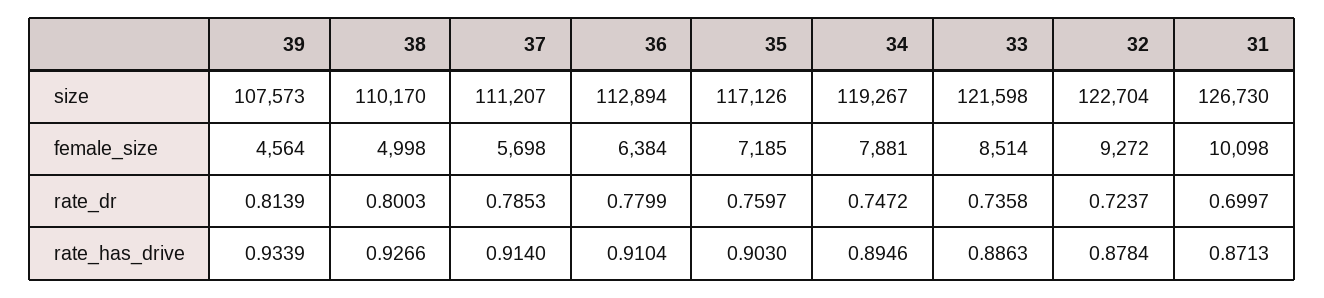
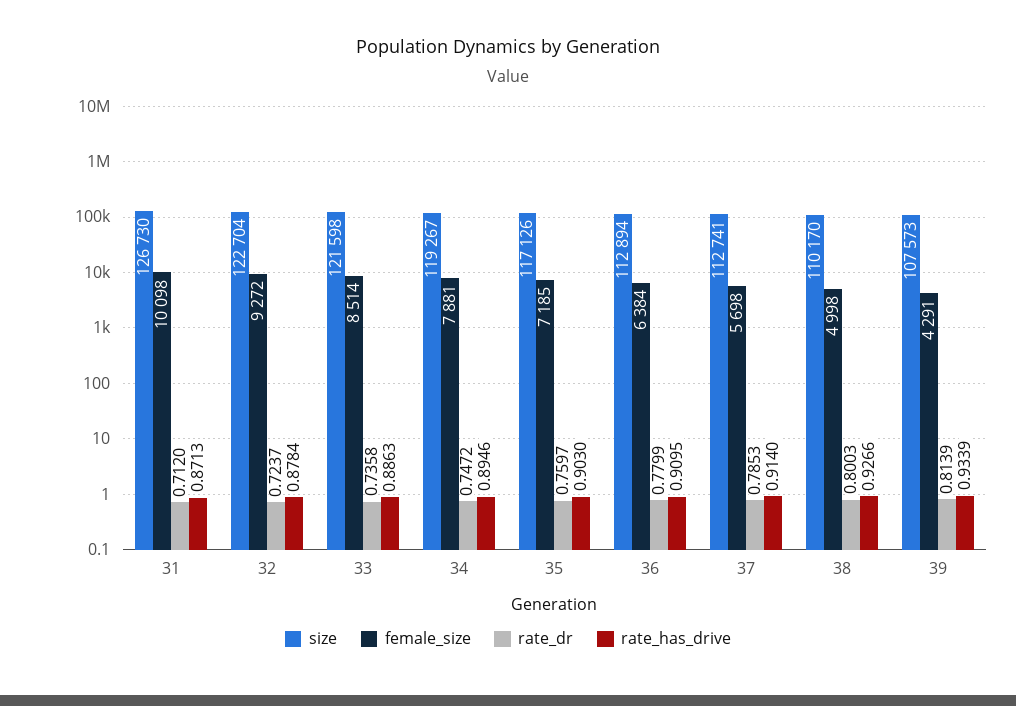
size, 37: 111207 -> 112741
female_size, 39: 4564 -> 4291
rate_dr, 31: 0.6997 -> 0.712
rate_has_drive, 36: 0.9104 -> 0.9095

